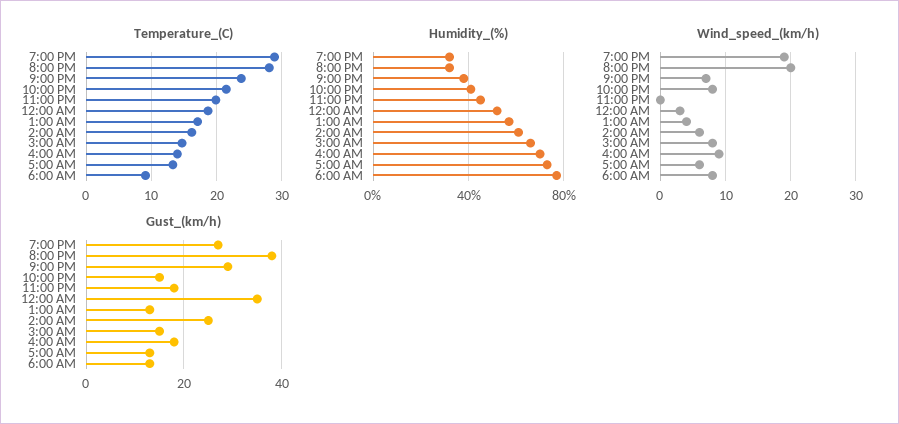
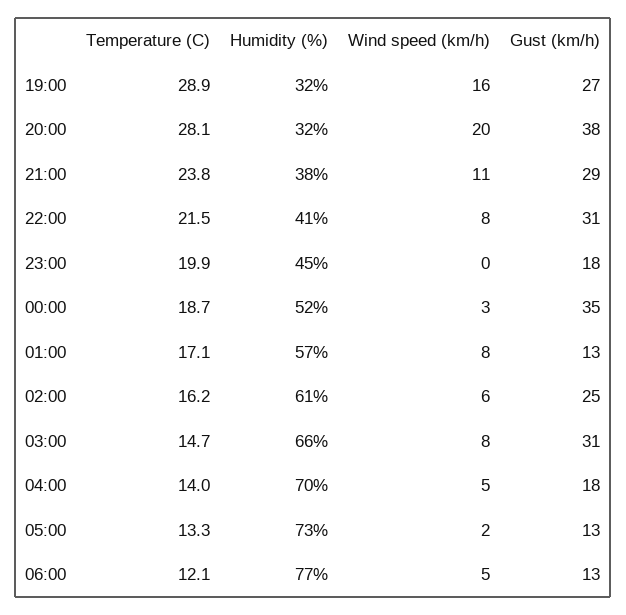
Temperature_(C), 6:00 AM: 9 -> 12.1
Wind_speed_(km/h), 7:00 PM: 19 -> 16
Wind_speed_(km/h), 9:00 PM: 7 -> 11
Wind_speed_(km/h), 1:00 AM: 4 -> 8
Wind_speed_(km/h), 4:00 AM: 9 -> 5
Wind_speed_(km/h), 5:00 AM: 6 -> 2
Wind_speed_(km/h), 6:00 AM: 8 -> 5
Gust_(km/h), 10:00 PM: 15 -> 31
Gust_(km/h), 3:00 AM: 15 -> 31

